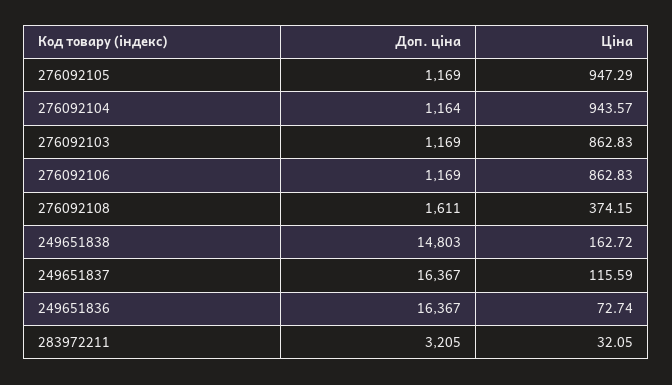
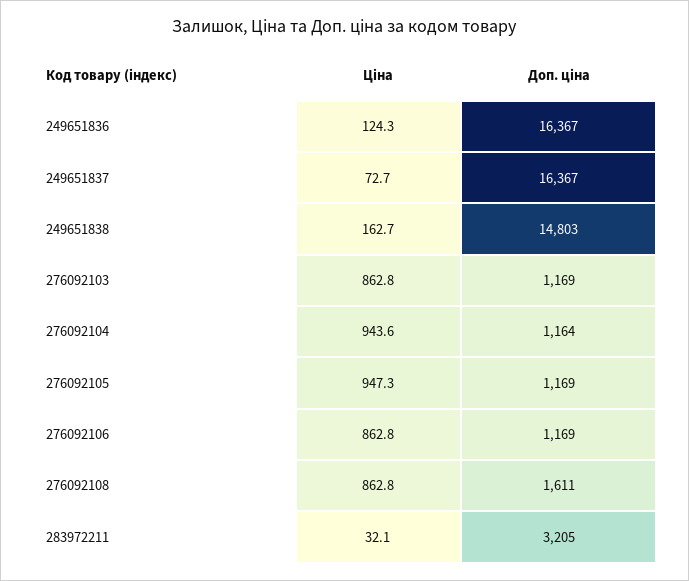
Ціна, 276092108: 374.15 -> 862.8
Ціна, 249651837: 115.59 -> 72.7
Ціна, 249651836: 72.74 -> 124.3

